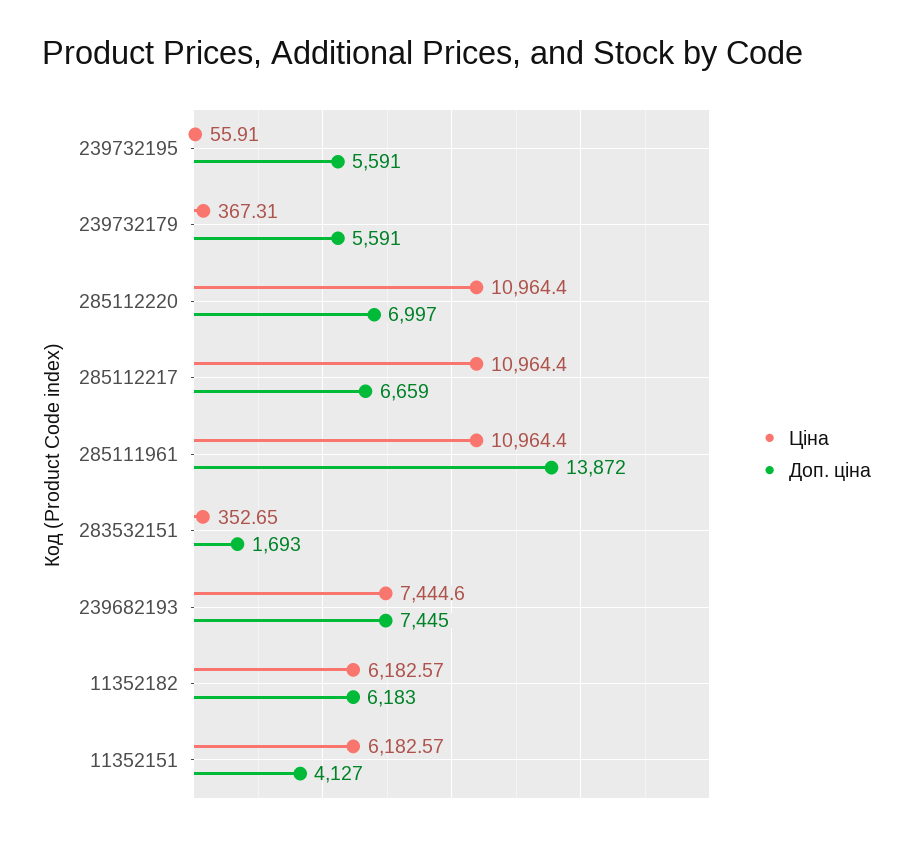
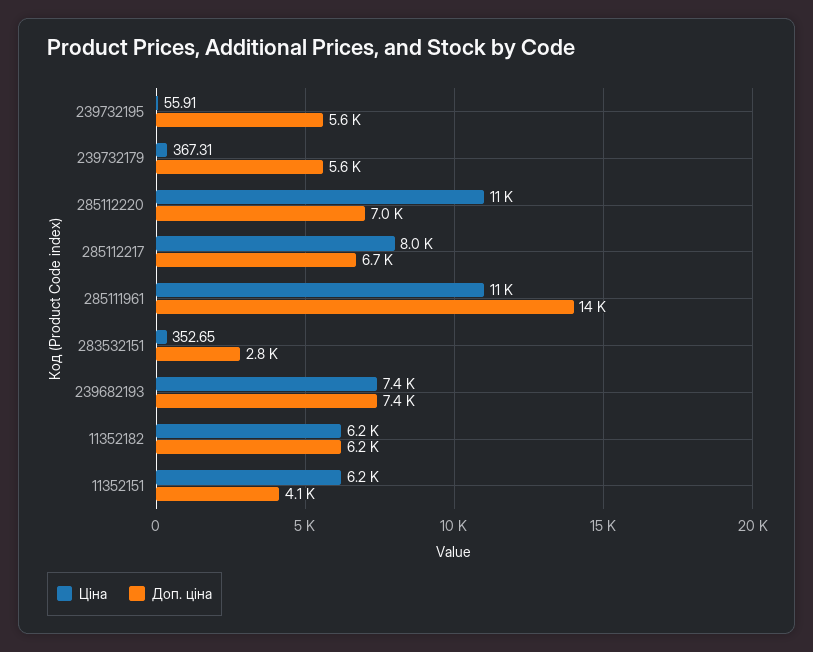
Ціна, 285112217: 10964.4 -> 8000
Доп. ціна, 283532151: 1693 -> 2800

